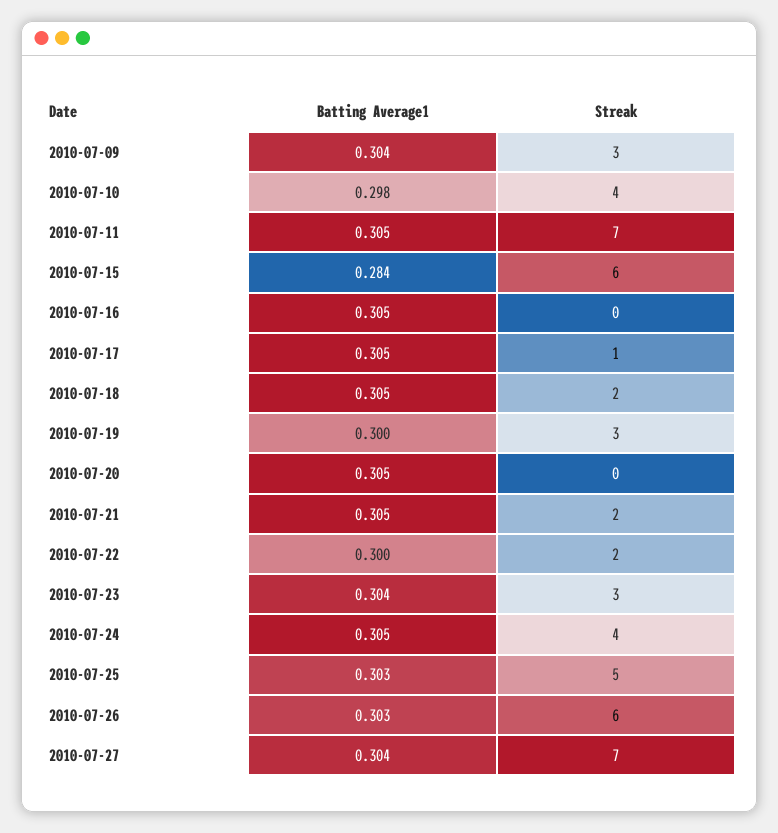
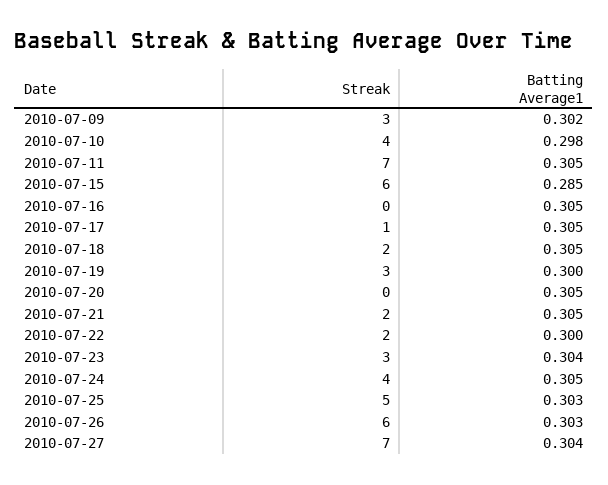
Batting Average1, 2010-07-09: 0.304 -> 0.302
Batting Average1, 2010-07-15: 0.284 -> 0.285

